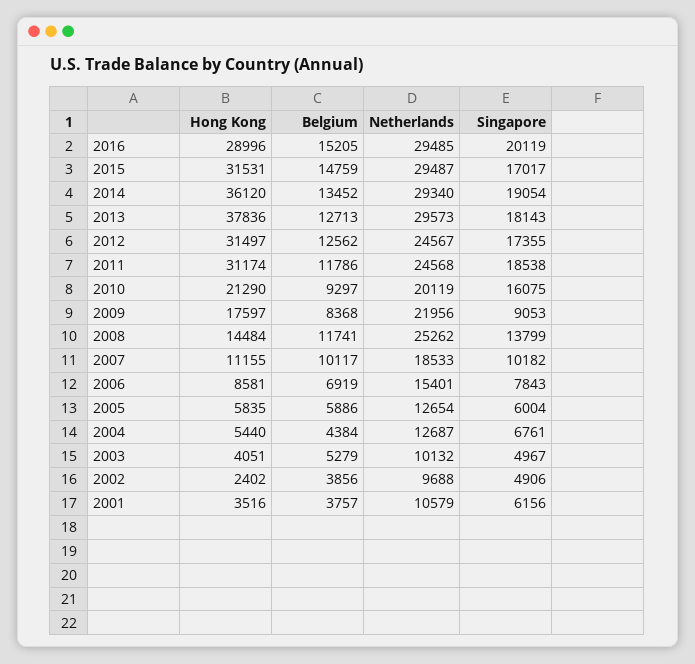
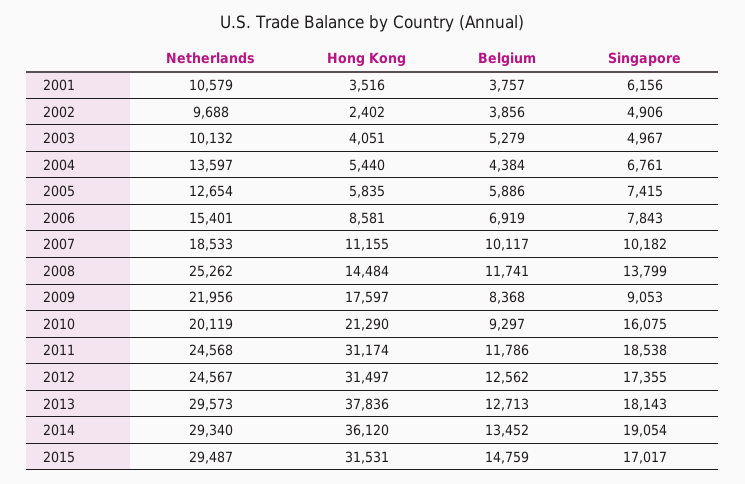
Hong Kong, 2016: 28996 -> none
Belgium, 2016: 15205 -> none
Netherlands, 2016: 29485 -> none
Singapore, 2016: 20119 -> none
Singapore, 2005: 6004 -> 7415
Netherlands, 2004: 12687 -> 13597

